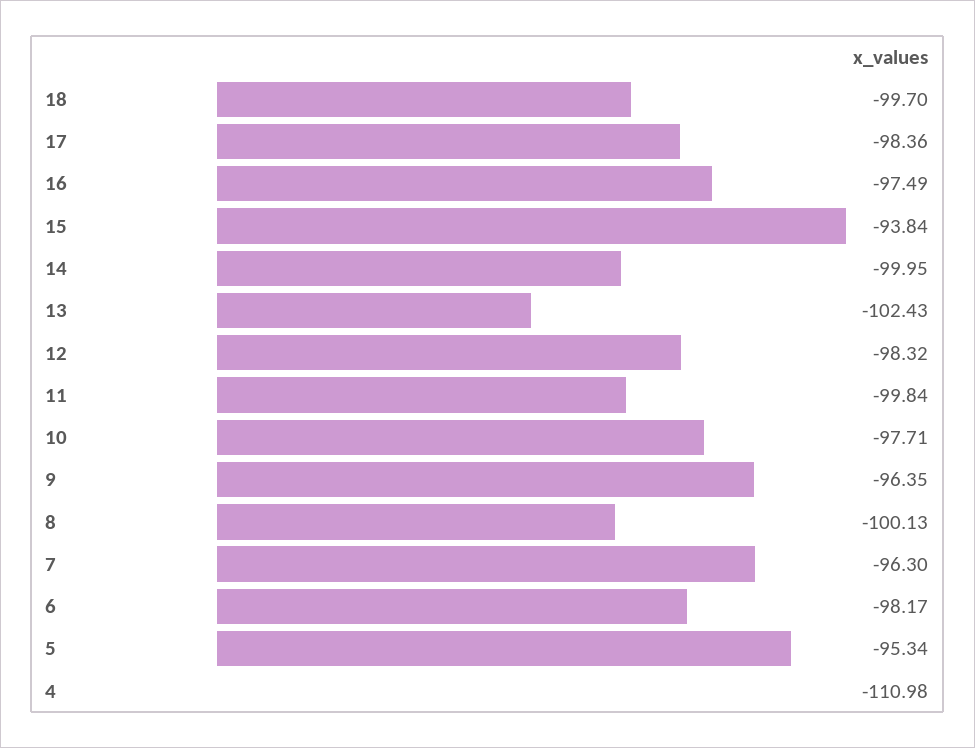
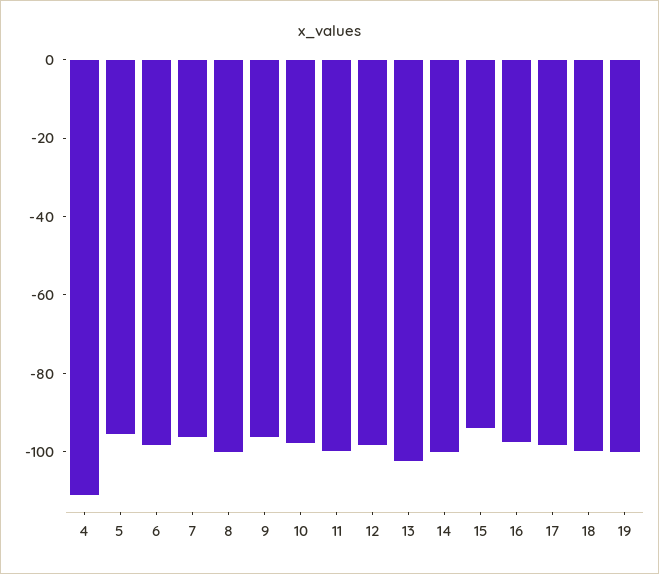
19: none -> -100

